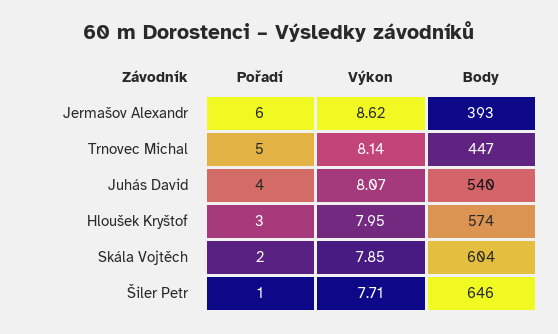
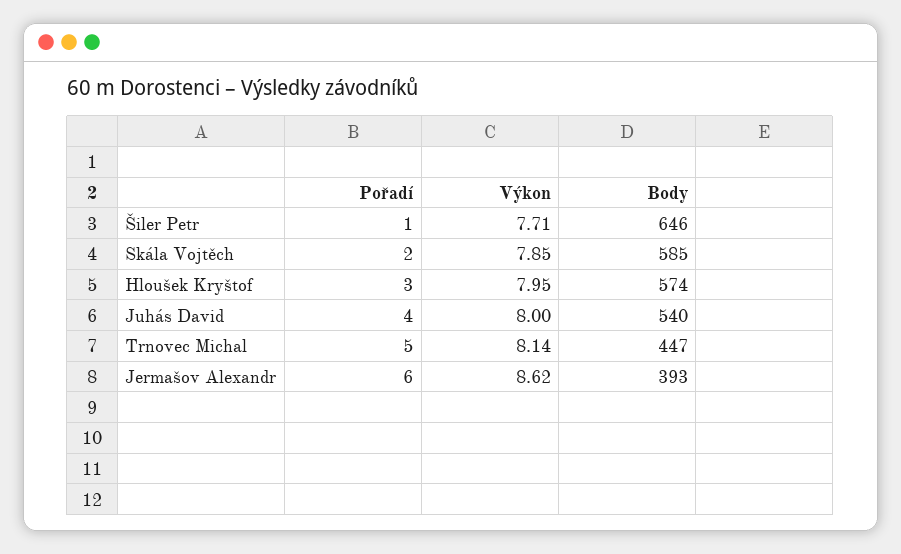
Výkon, Juhás David: 8.07 -> 8
Body, Skála Vojtěch: 604 -> 585

